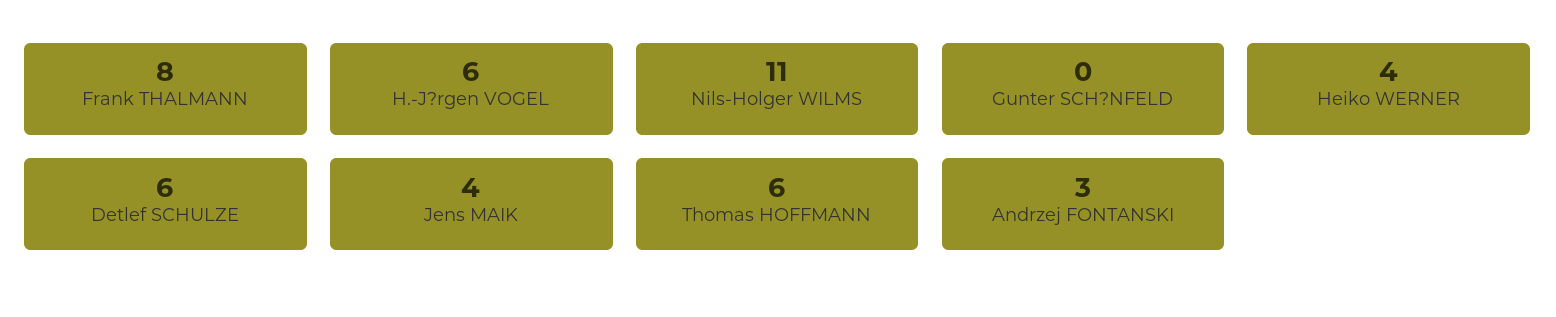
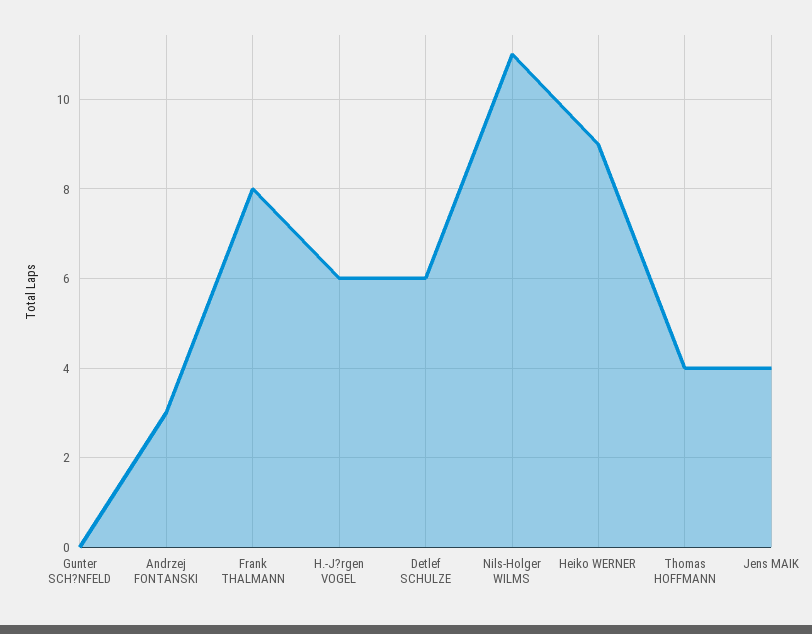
Heiko WERNER: 4 -> 9
Thomas HOFFMANN: 6 -> 4

